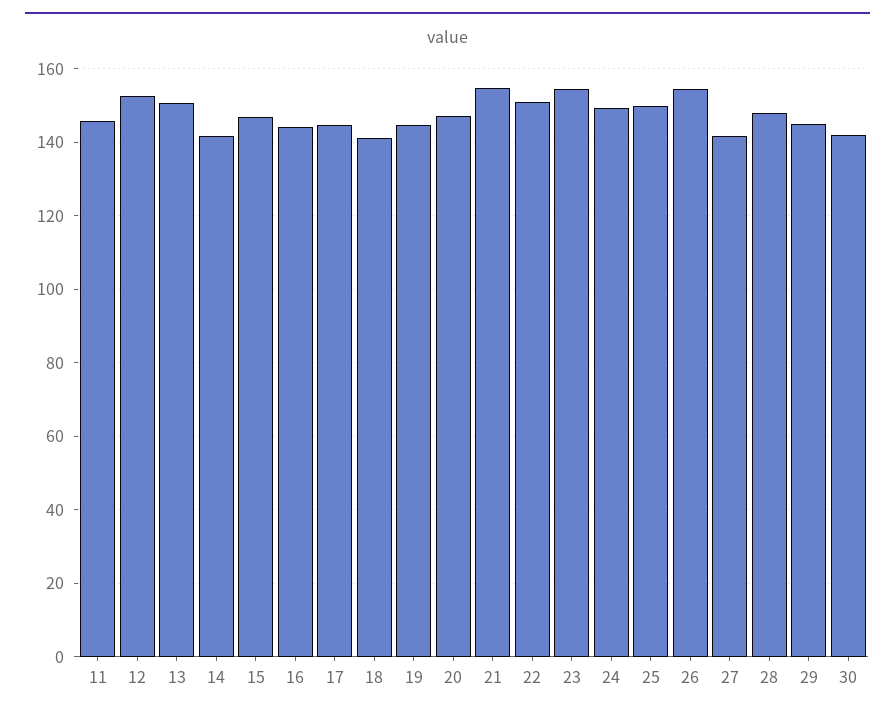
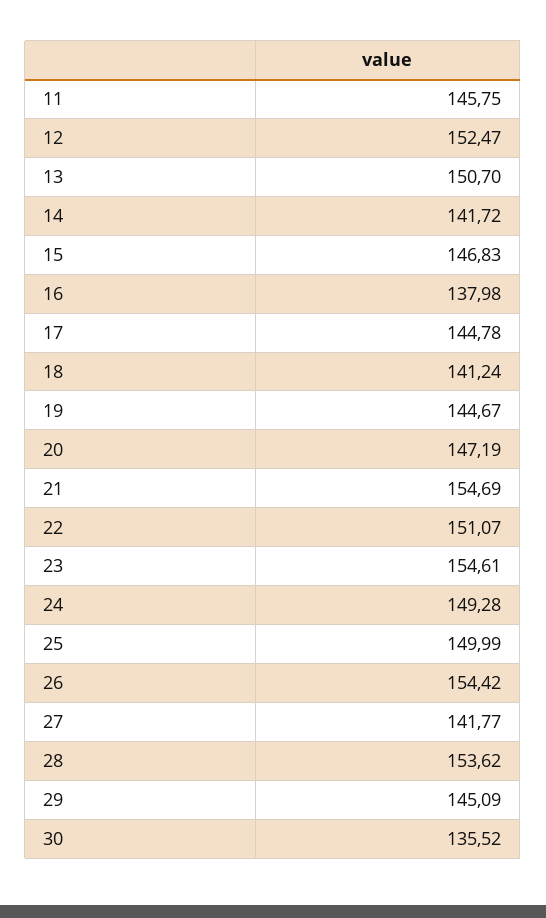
16: 144 -> 137.98
28: 148 -> 153.62
30: 142 -> 135.52

